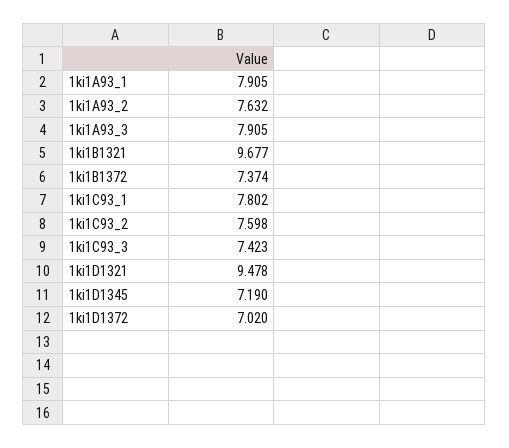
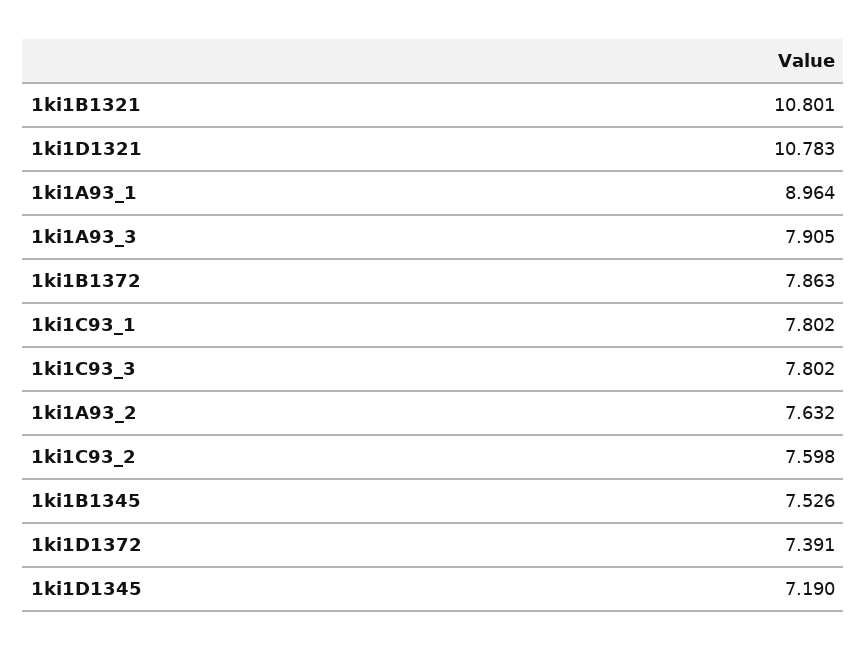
1ki1A93_1: 7.905 -> 8.964
1ki1B1321: 9.677 -> 10.801
1ki1B1372: 7.374 -> 7.863
1ki1C93_3: 7.423 -> 7.802
1ki1D1321: 9.478 -> 10.783
1ki1D1372: 7.02 -> 7.391
1ki1B1345: none -> 7.526

